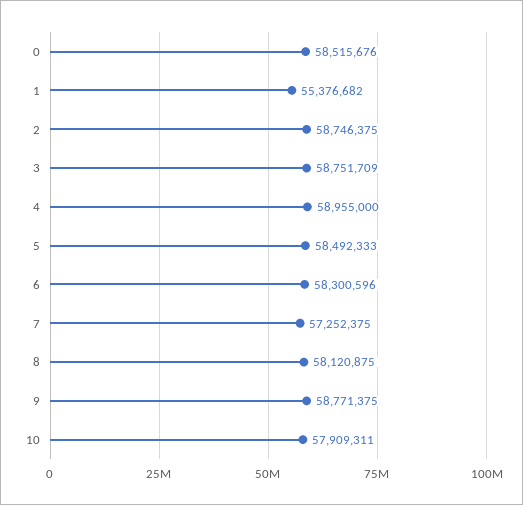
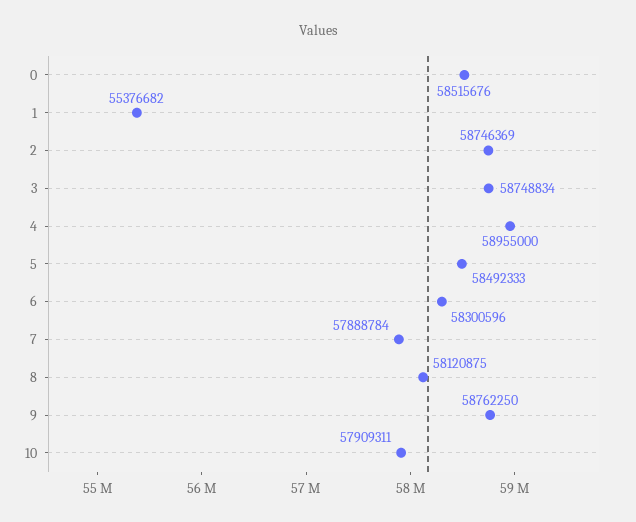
2: 58746375 -> 58746369
3: 58751709 -> 58748834
7: 57252375 -> 57888784
9: 58771375 -> 58762250

